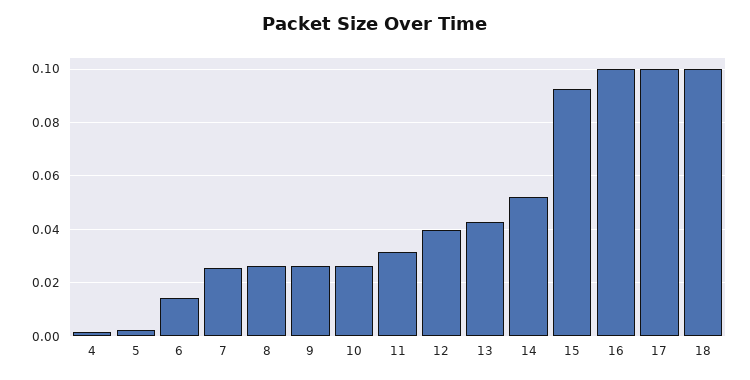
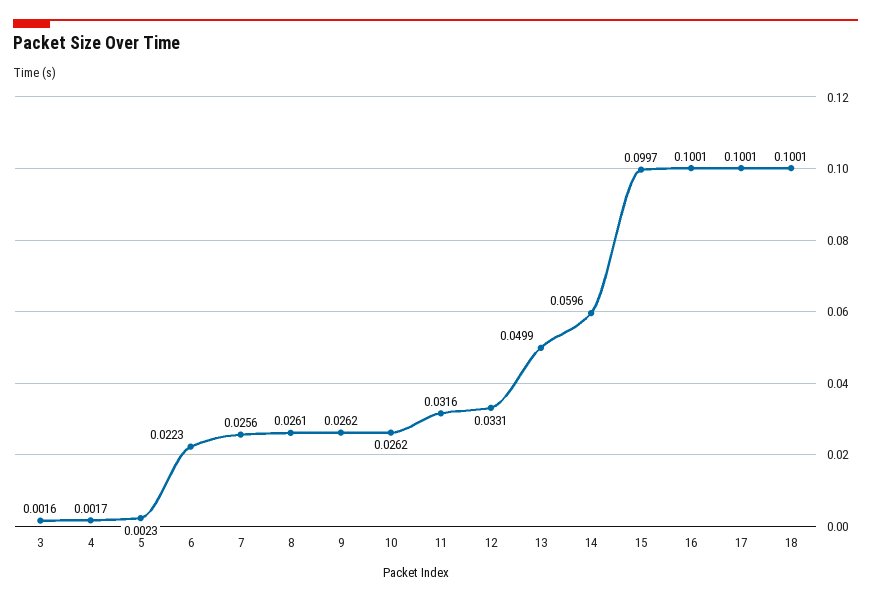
6: 0.015 -> 0.0223
12: 0.04 -> 0.0331
13: 0.0425 -> 0.0499
14: 0.0525 -> 0.0596
15: 0.0925 -> 0.0997
3: none -> 0.0016

